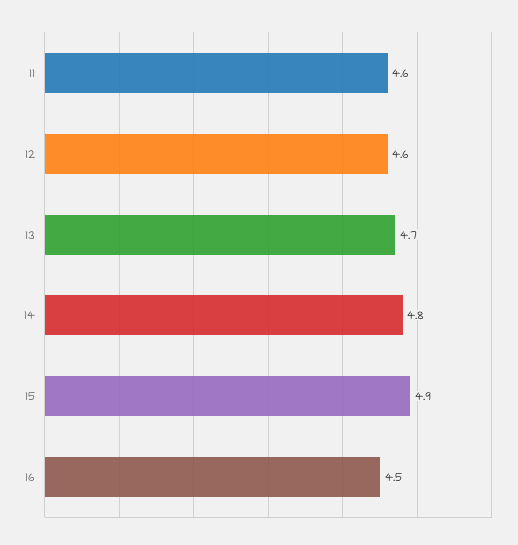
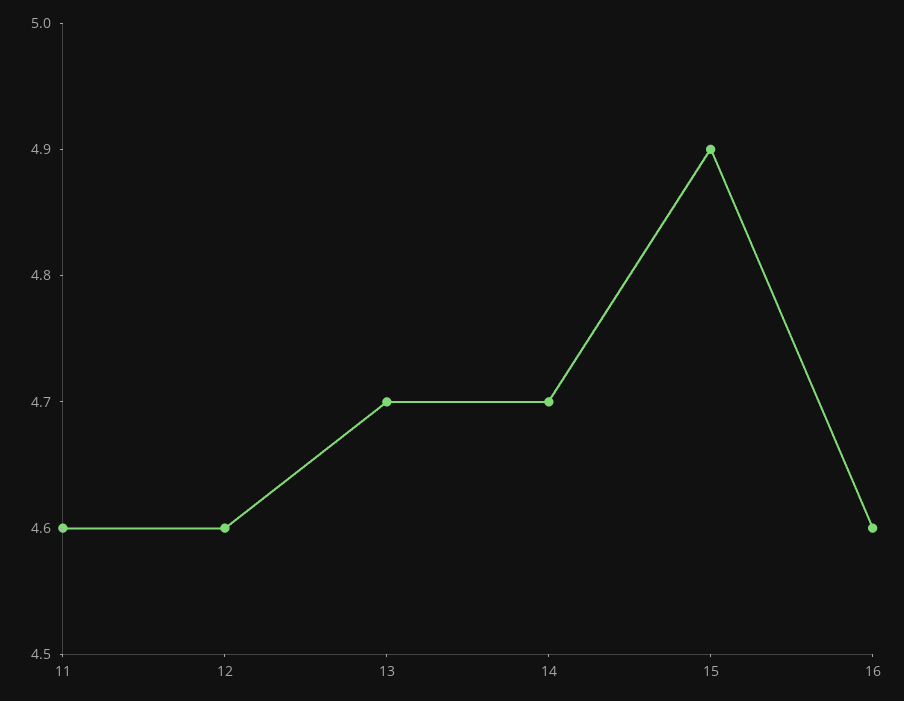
14: 4.8 -> 4.7
16: 4.5 -> 4.6

